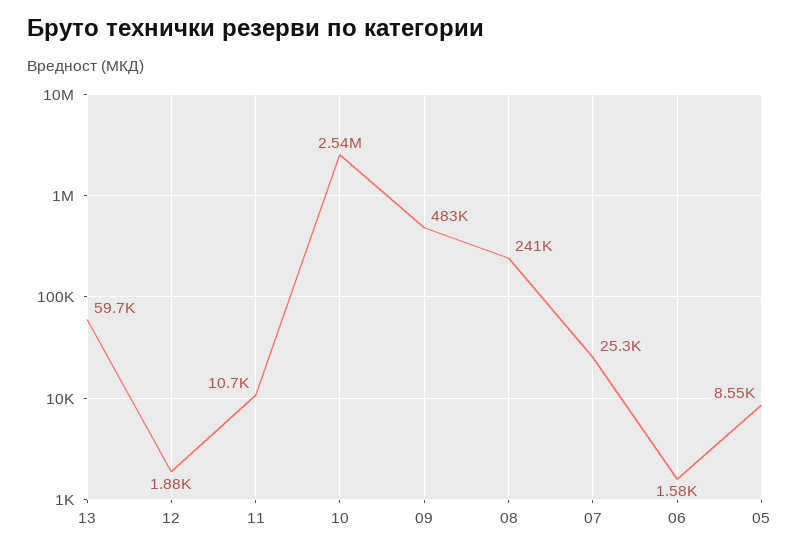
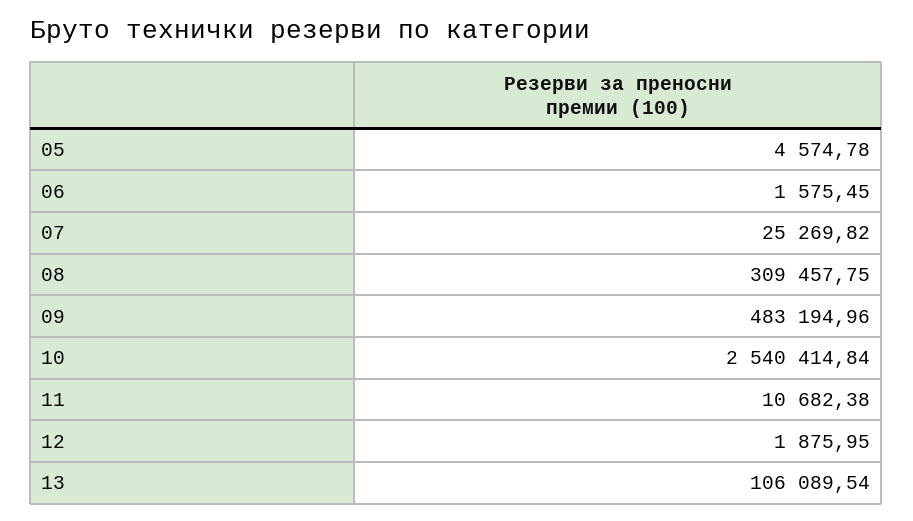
13: 59700 -> 106089.54
08: 241000 -> 309457.75
05: 8550 -> 4574.78

